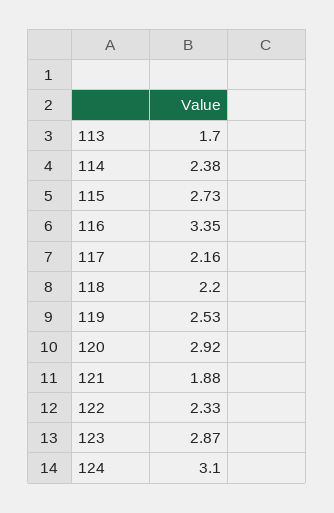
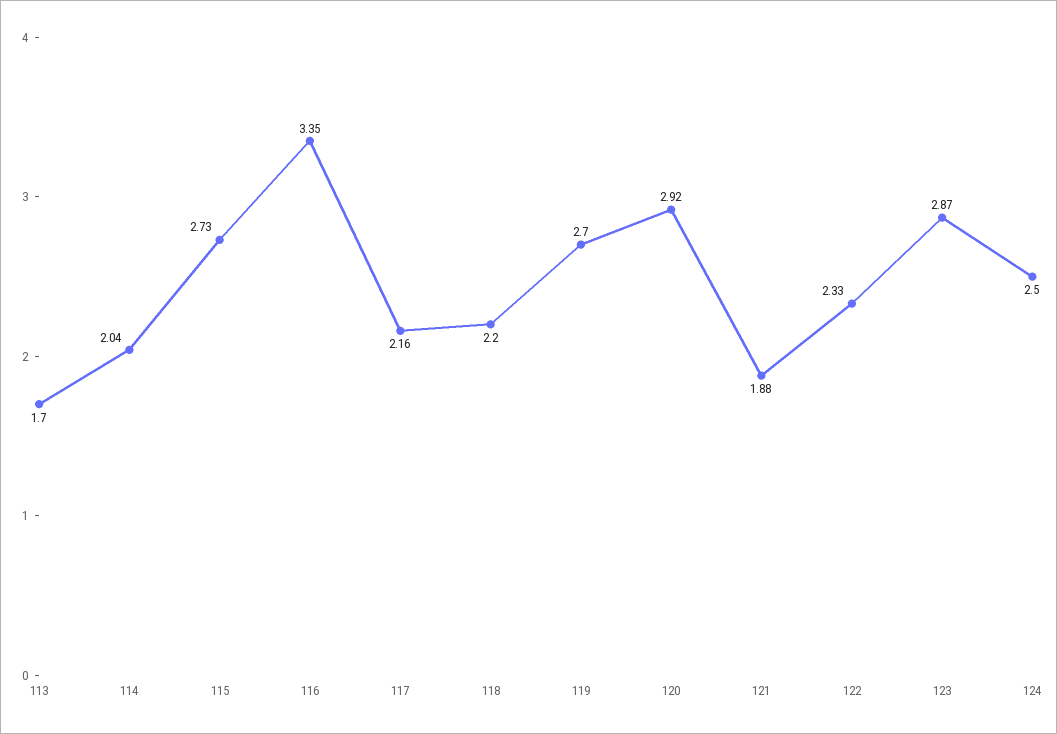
114: 2.38 -> 2.04
119: 2.53 -> 2.7
124: 3.1 -> 2.5

